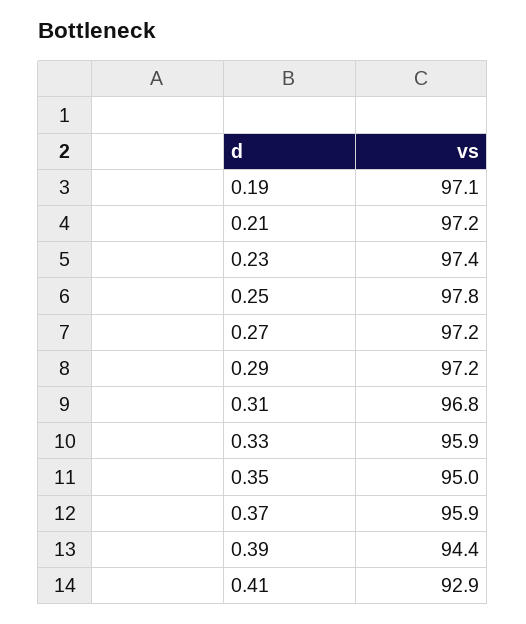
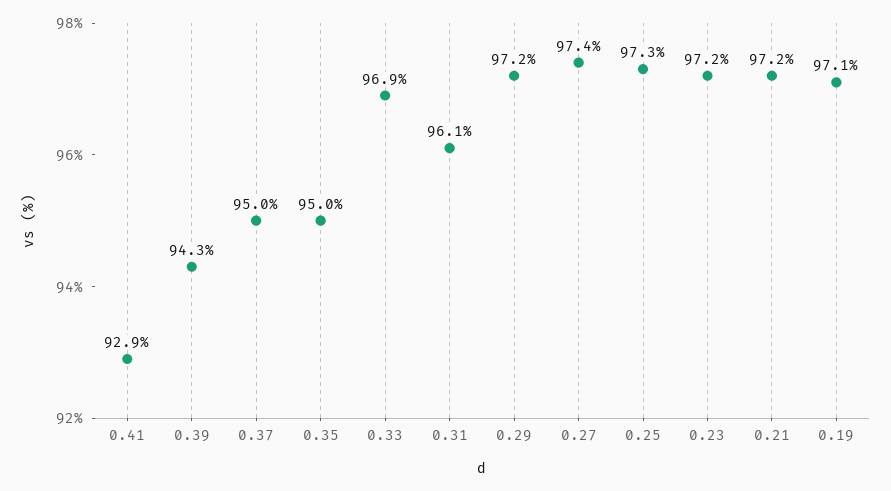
0.23: 97.4 -> 97.2
0.25: 97.8 -> 97.3
0.27: 97.2 -> 97.4
0.31: 96.8 -> 96.1
0.33: 95.9 -> 96.9
0.37: 95.9 -> 95
0.39: 94.4 -> 94.3

